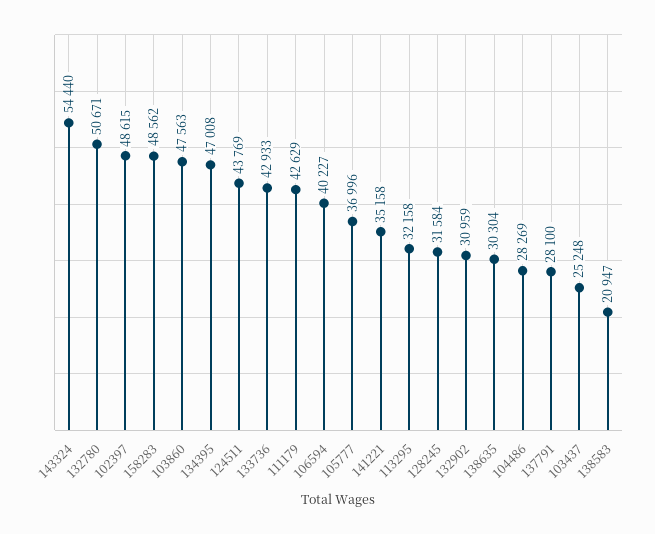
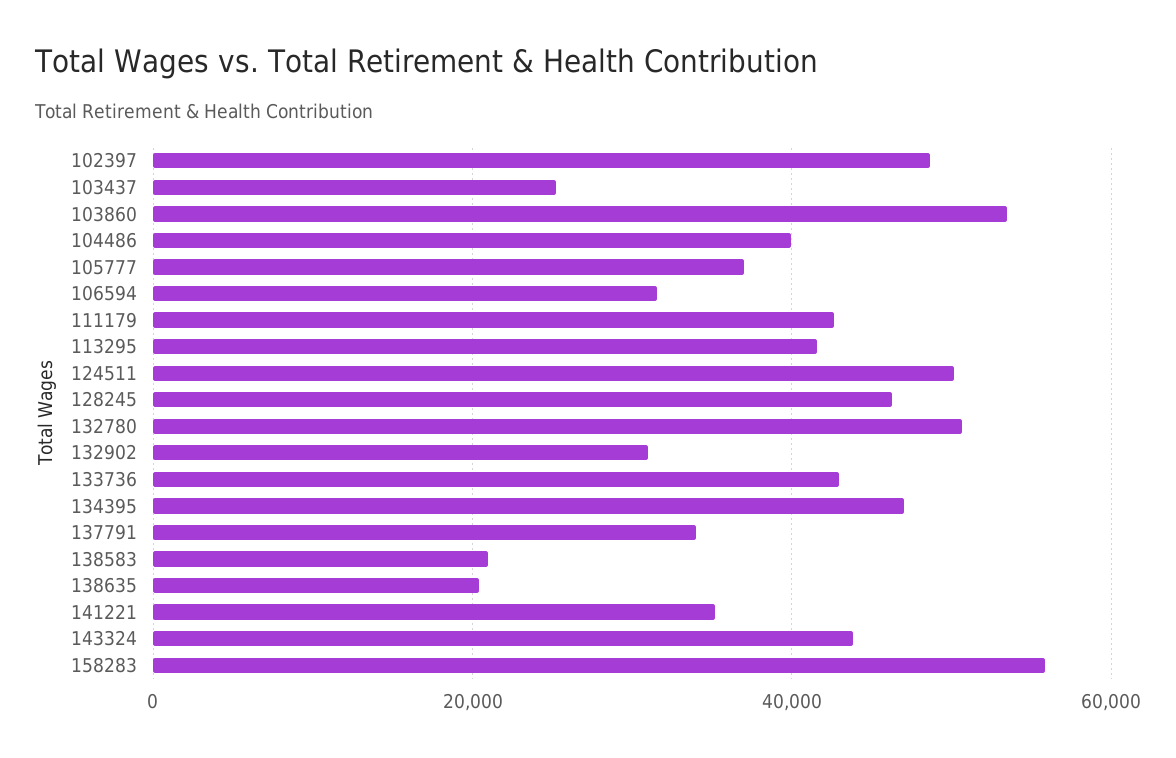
143324: 54440 -> 44000
158283: 48562 -> 56000
103860: 47563 -> 54000
124511: 43769 -> 50000
106594: 40227 -> 32000
113295: 32158 -> 42000
128245: 31584 -> 46000
138635: 30304 -> 20000
104486: 28269 -> 40000
137791: 28100 -> 34000

